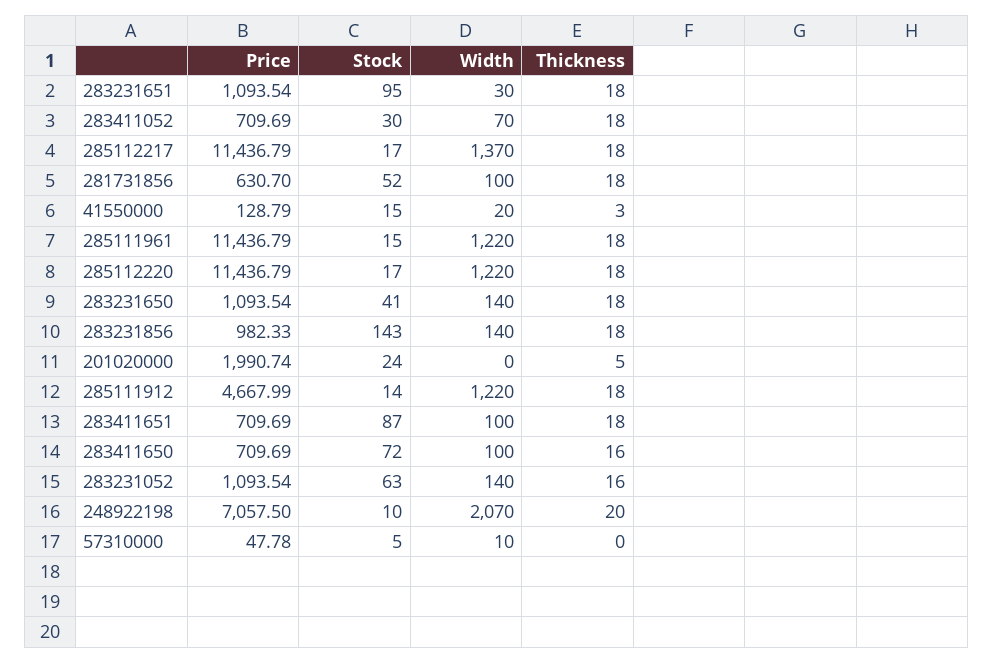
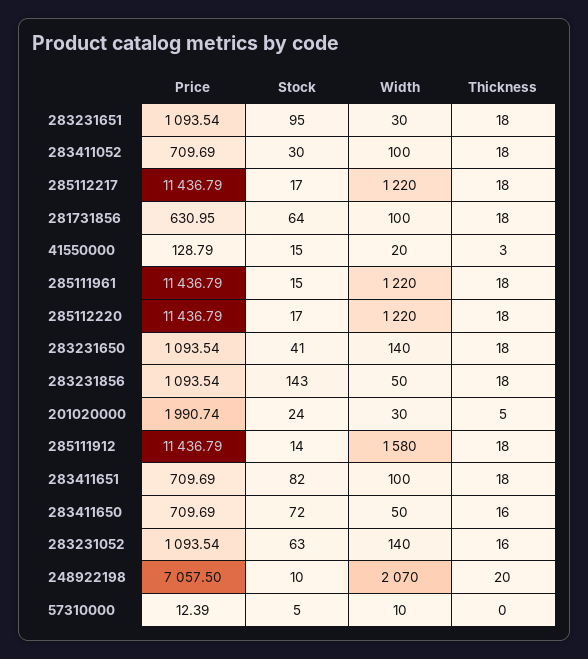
Width, 283411052: 70 -> 100
Width, 285112217: 1370 -> 1220
Price, 281731856: 630.7 -> 630.95
Stock, 281731856: 52 -> 64
Price, 283231856: 982.33 -> 1093.54
Width, 283231856: 140 -> 50
Width, 201020000: 0 -> 30
Price, 285111912: 4667.99 -> 11436.79
Width, 285111912: 1220 -> 1580
Stock, 283411651: 87 -> 82
Width, 283411650: 100 -> 50
Price, 57310000: 47.78 -> 12.39

